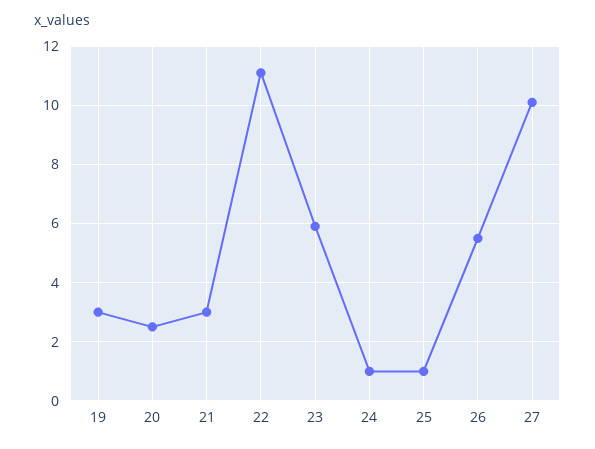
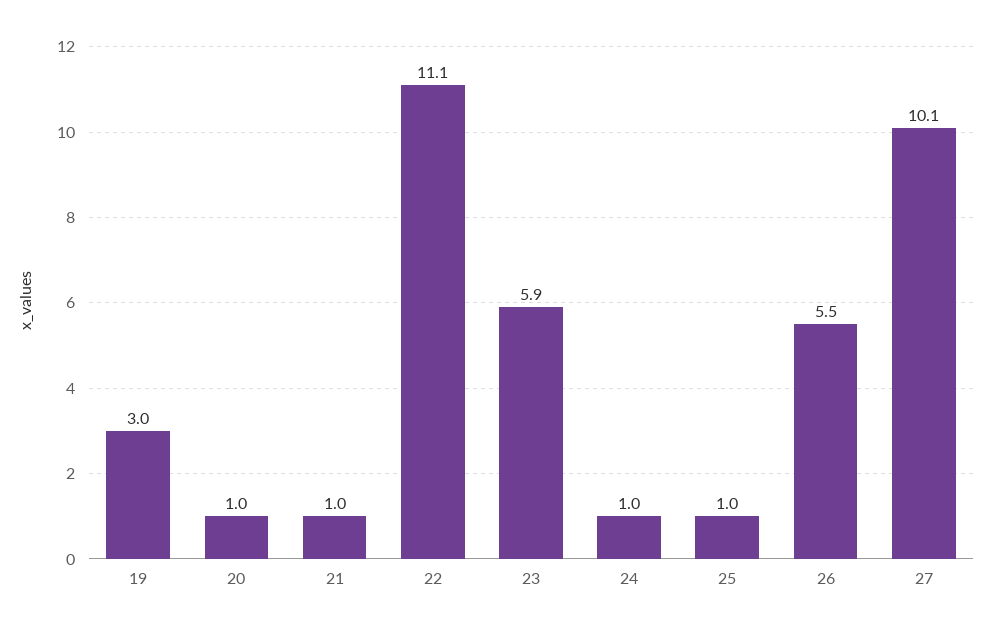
20: 2.5 -> 1
21: 3 -> 1

